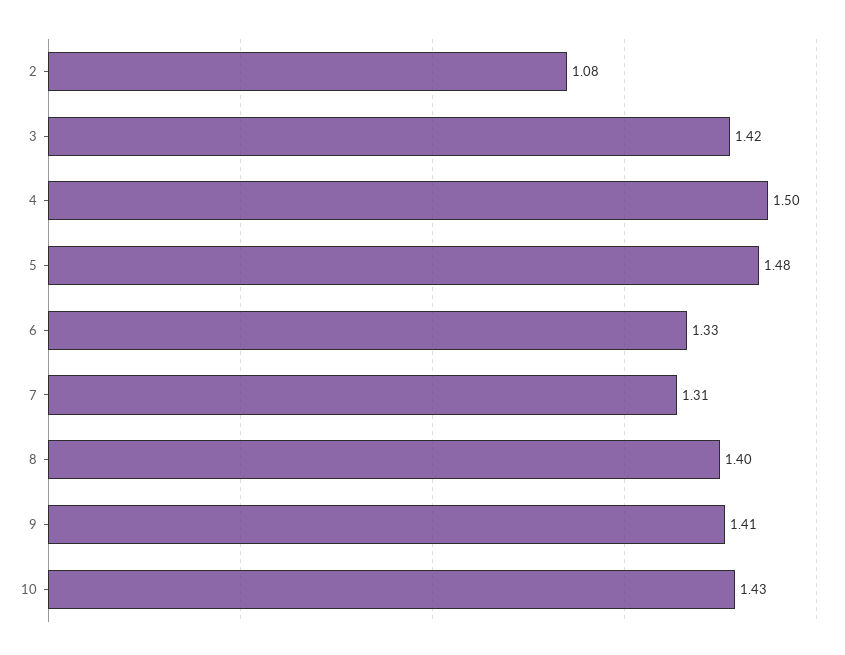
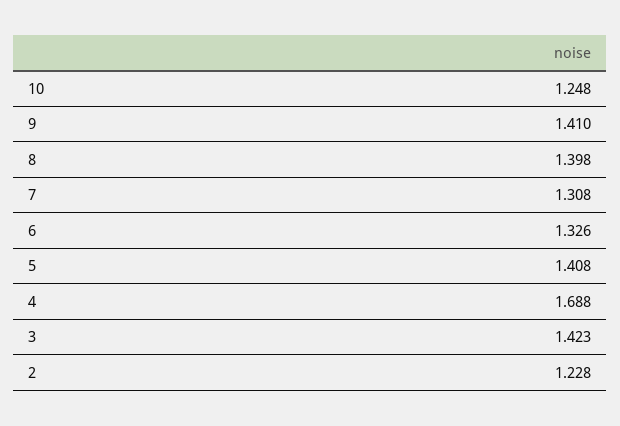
2: 1.08 -> 1.228
4: 1.5 -> 1.688
5: 1.48 -> 1.408
10: 1.43 -> 1.248

